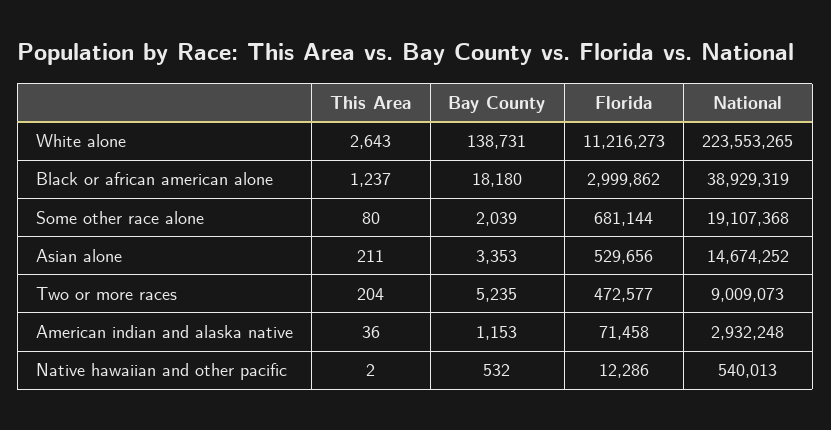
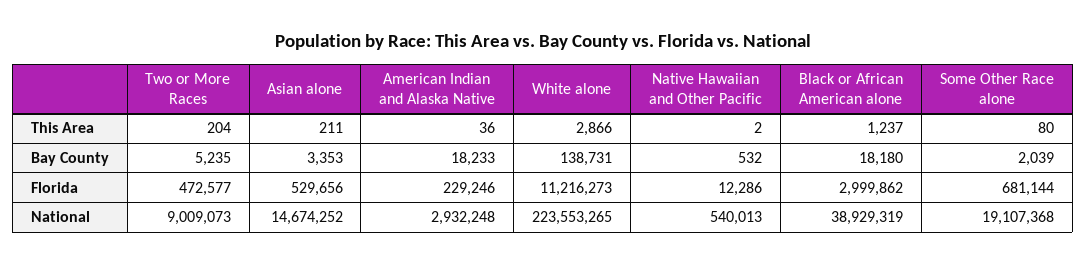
This Area, White alone: 2643 -> 2866
Bay County, American indian and alaska native: 1153 -> 18233
Florida, American indian and alaska native: 71458 -> 229246

